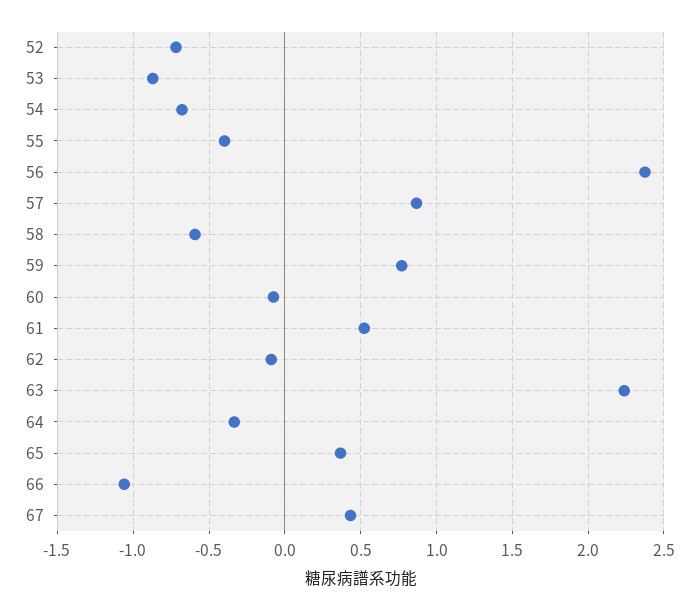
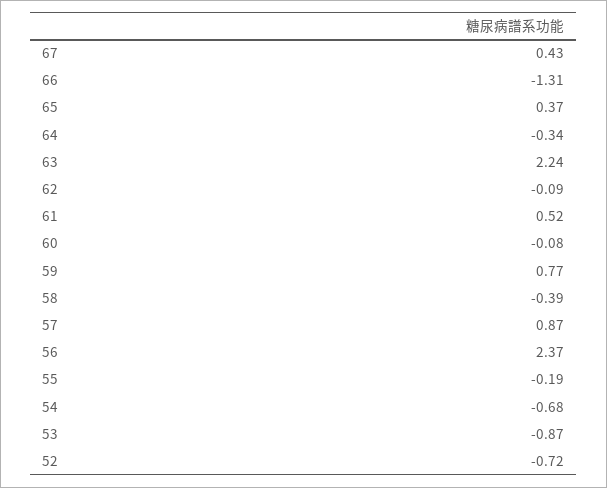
55: -0.4 -> -0.19
58: -0.6 -> -0.39
66: -1.05 -> -1.31

